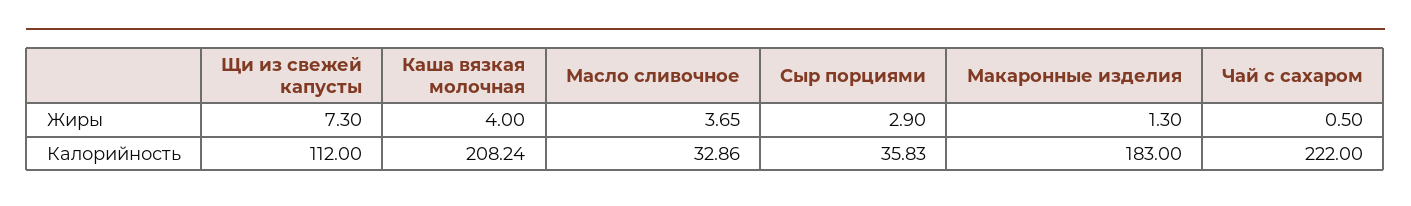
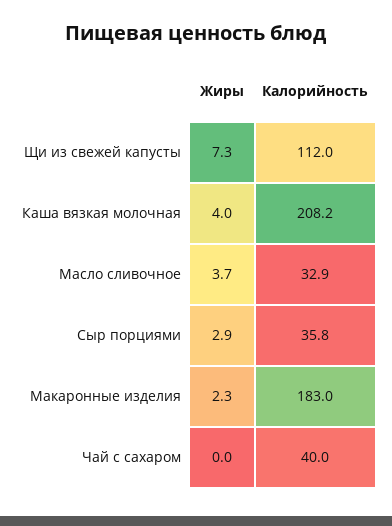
Макаронные изделия, Жиры: 1.3 -> 2.3
Чай с сахаром, Жиры: 0.5 -> 0
Чай с сахаром, Калорийность: 222 -> 40

